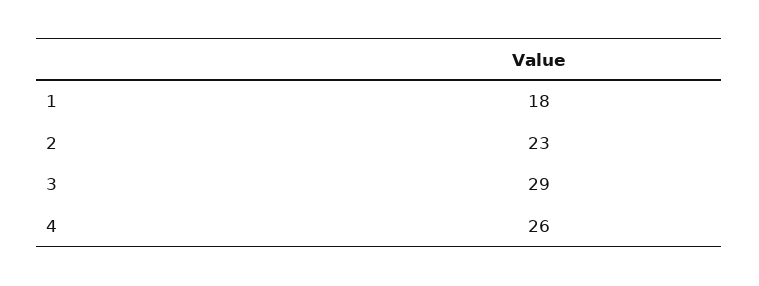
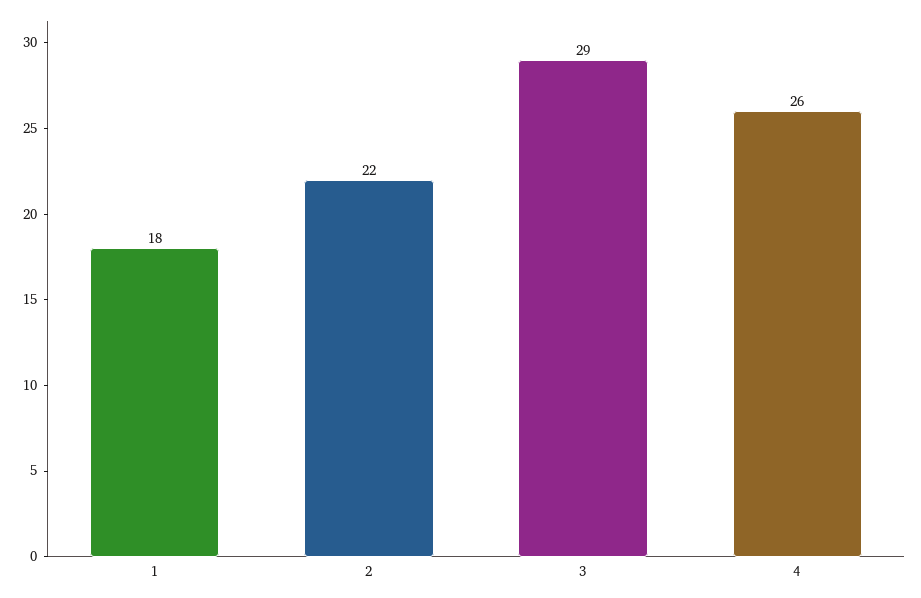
2: 23 -> 22

